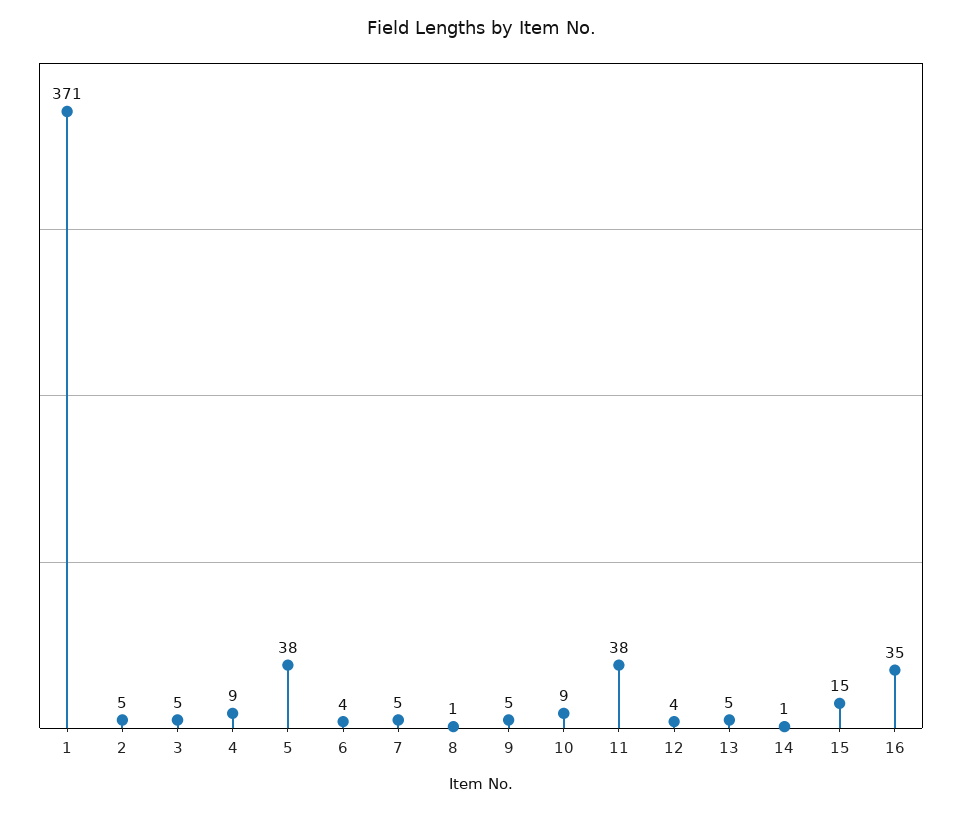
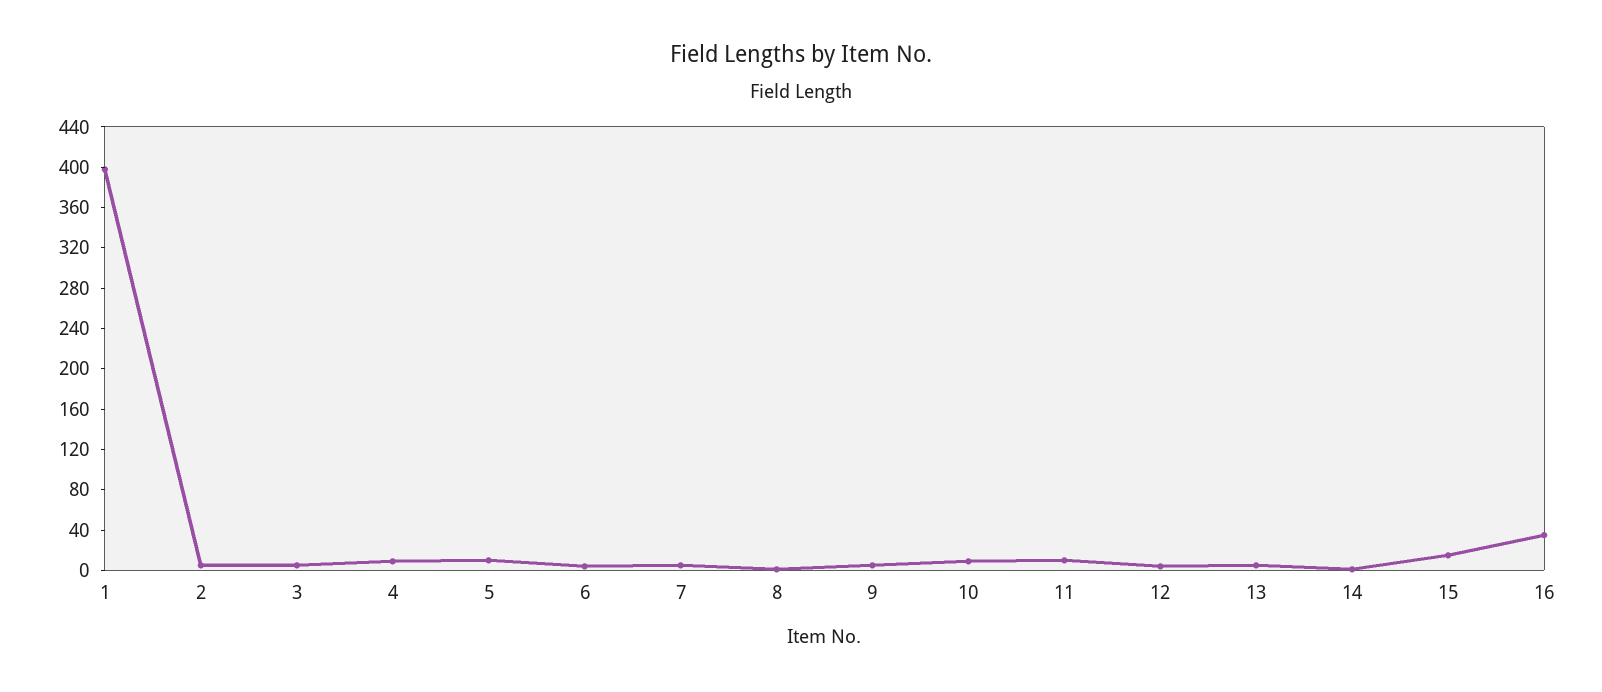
1: 371 -> 400
5: 38 -> 10
11: 38 -> 10

